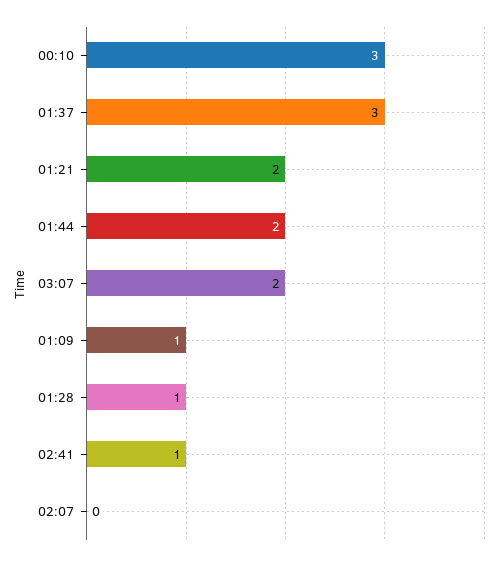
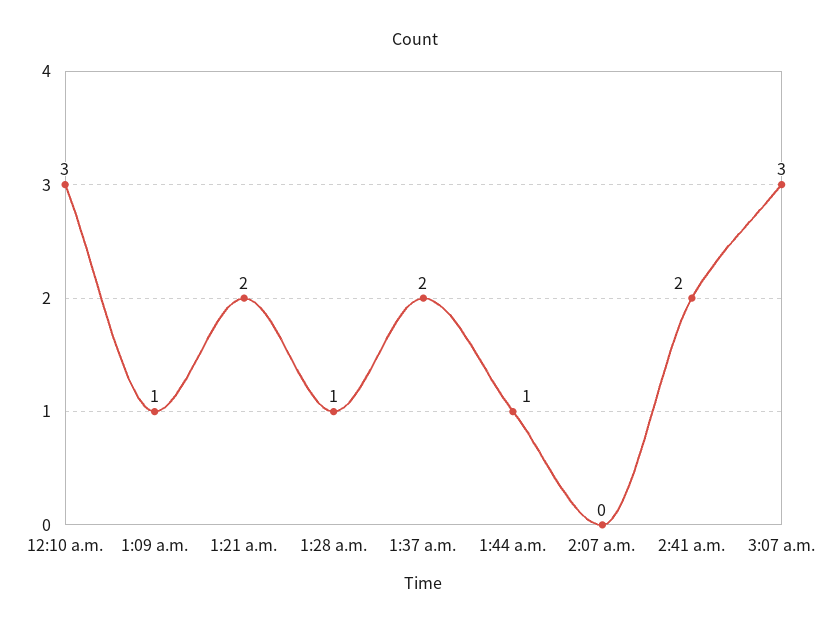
01:37: 3 -> 2
01:44: 2 -> 1
03:07: 2 -> 3
02:41: 1 -> 2

